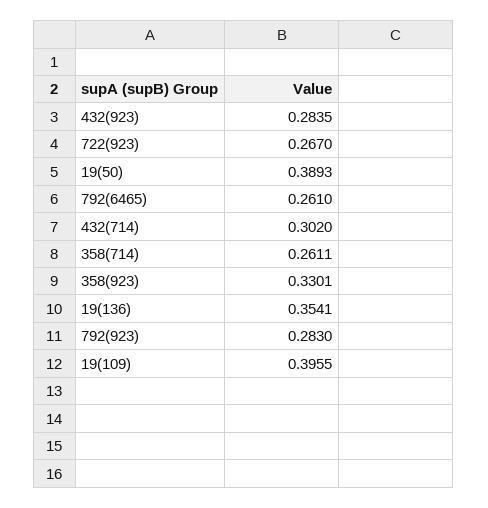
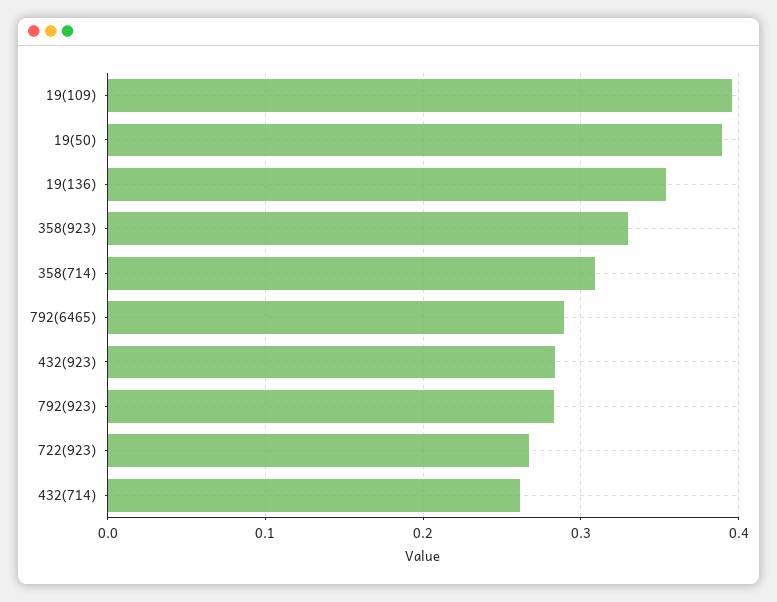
792(6465): 0.261 -> 0.29
432(714): 0.302 -> 0.26
358(714): 0.2611 -> 0.31

